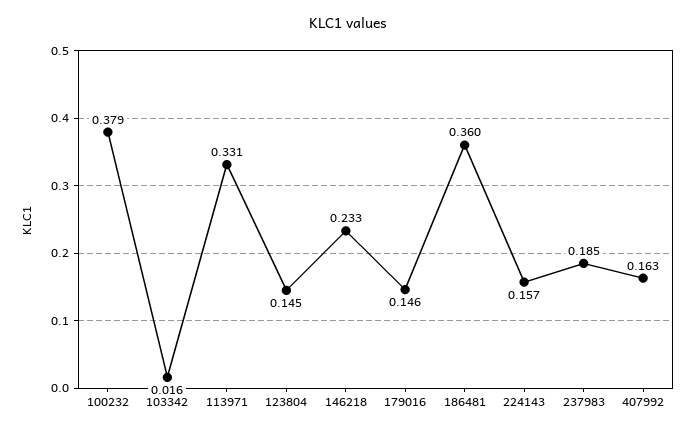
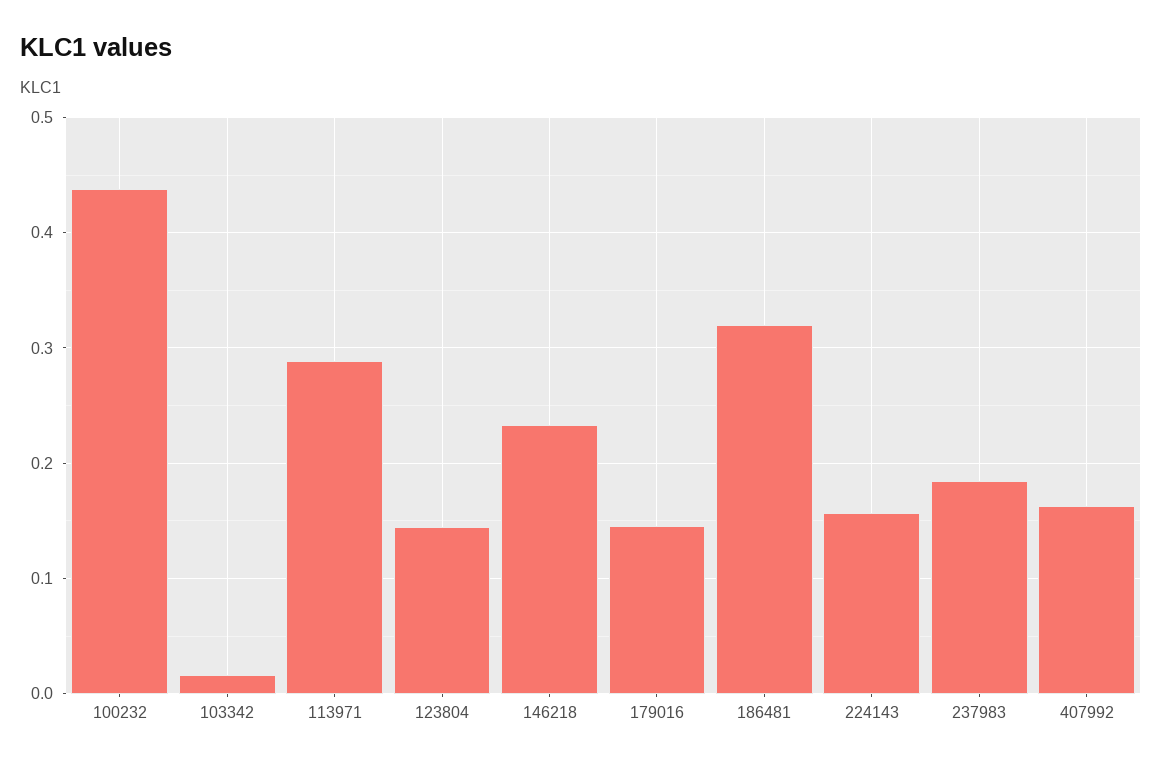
100232: 0.379 -> 0.44
113971: 0.331 -> 0.29
186481: 0.36 -> 0.32

